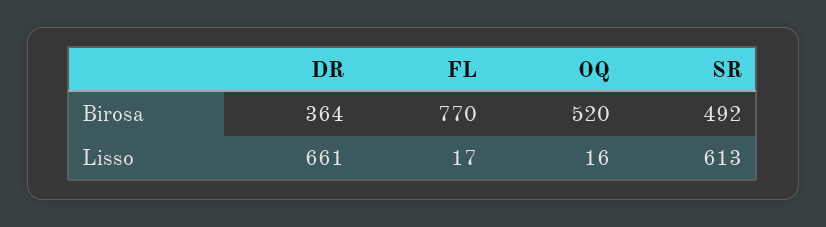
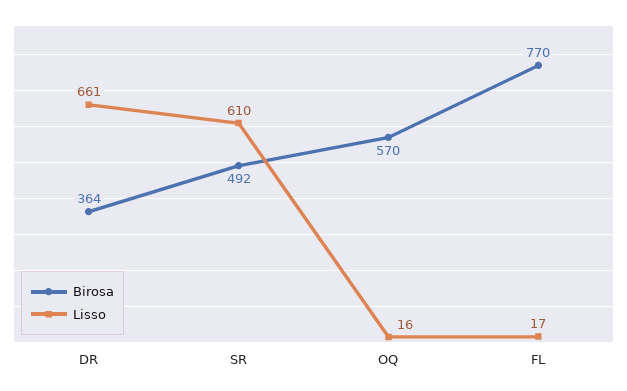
Birosa, OQ: 520 -> 570
Lisso, SR: 613 -> 610

